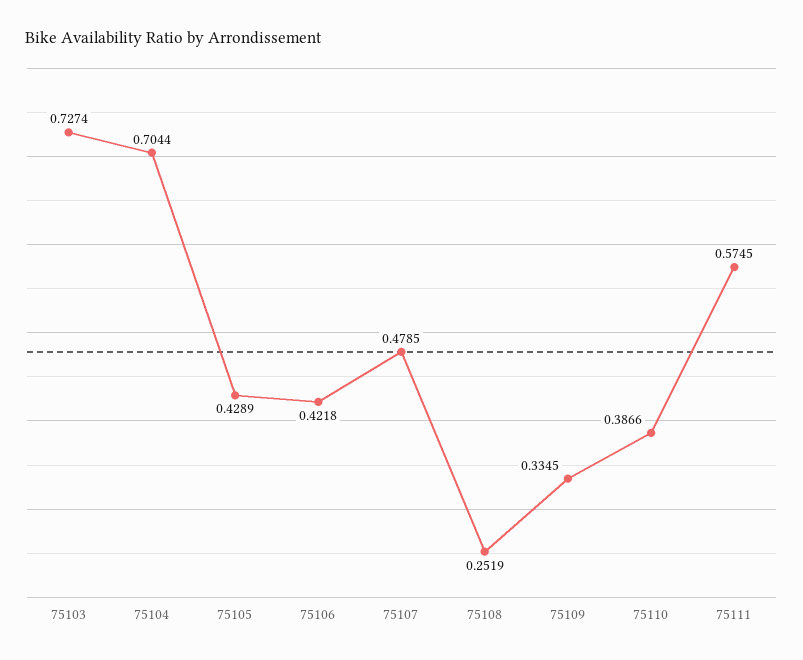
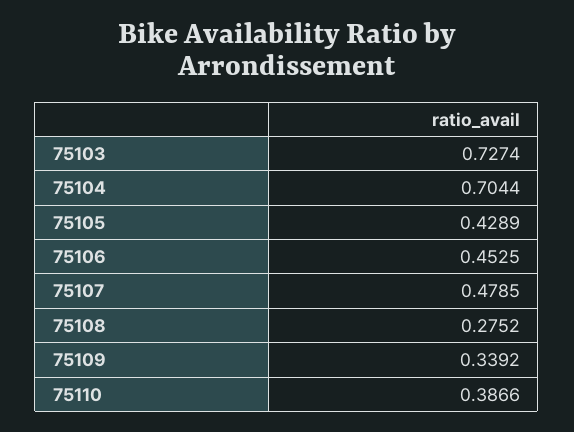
75106: 0.4218 -> 0.4525
75108: 0.2519 -> 0.2752
75109: 0.3345 -> 0.3392
75111: 0.5745 -> none

